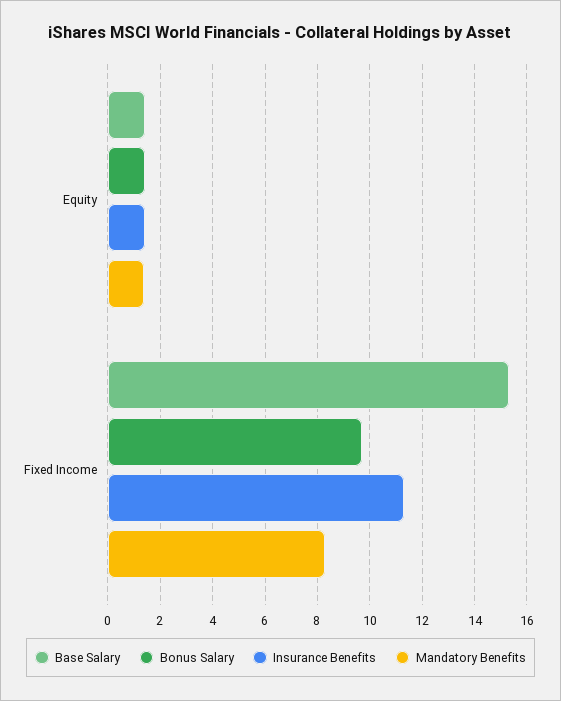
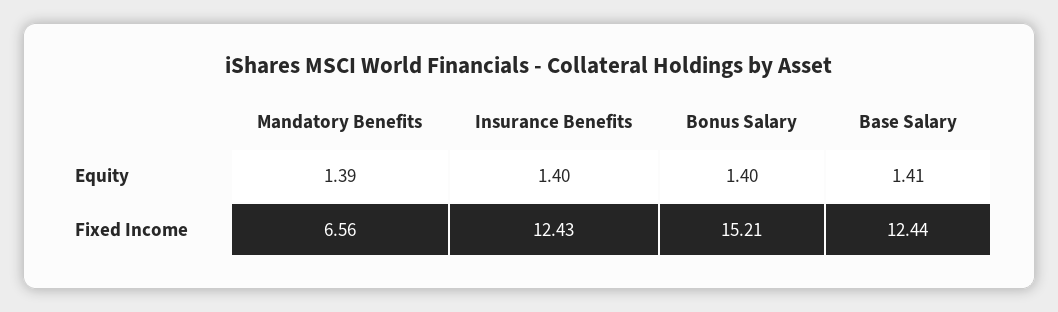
Base Salary, Fixed Income: 15.25 -> 12.44
Bonus Salary, Fixed Income: 9.75 -> 15.21
Insurance Benefits, Fixed Income: 11.25 -> 12.43
Mandatory Benefits, Fixed Income: 8.25 -> 6.56

